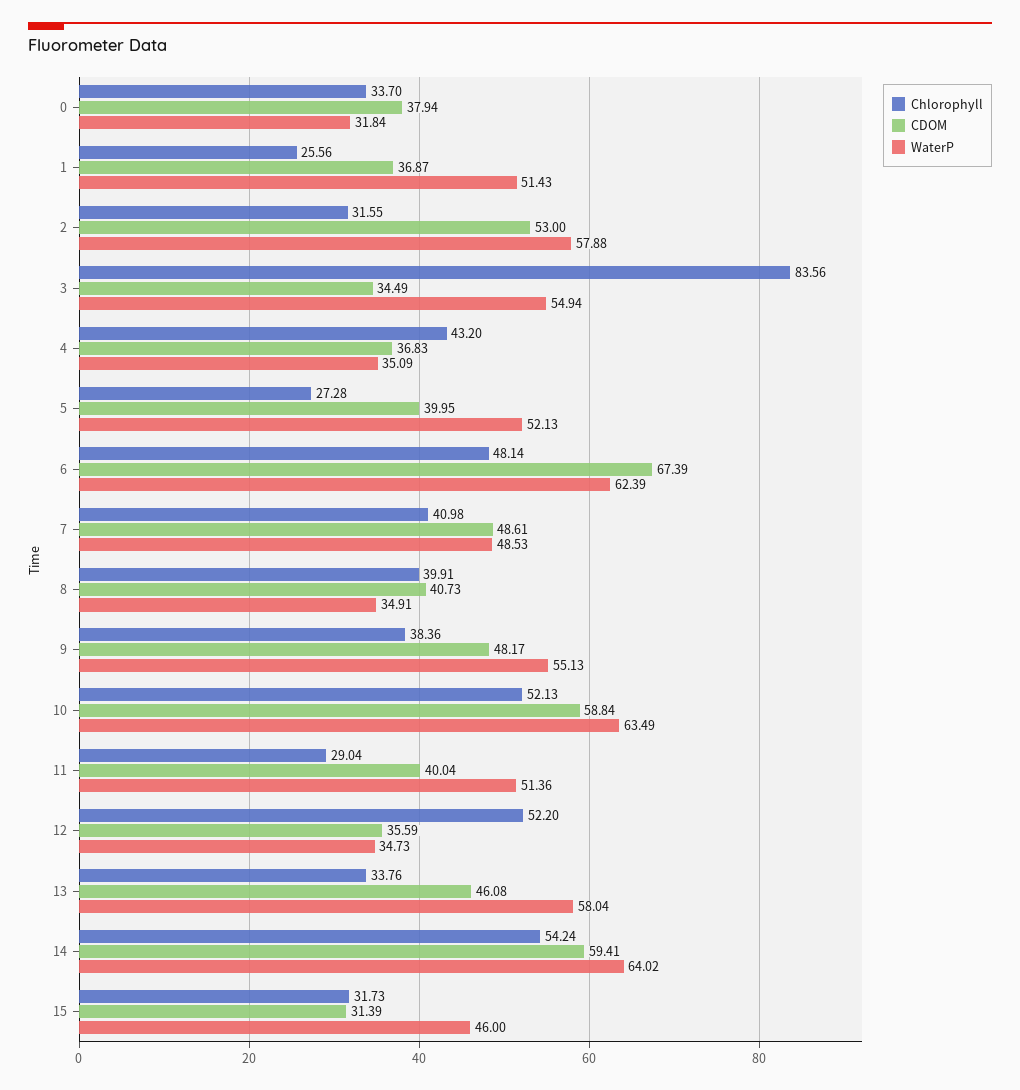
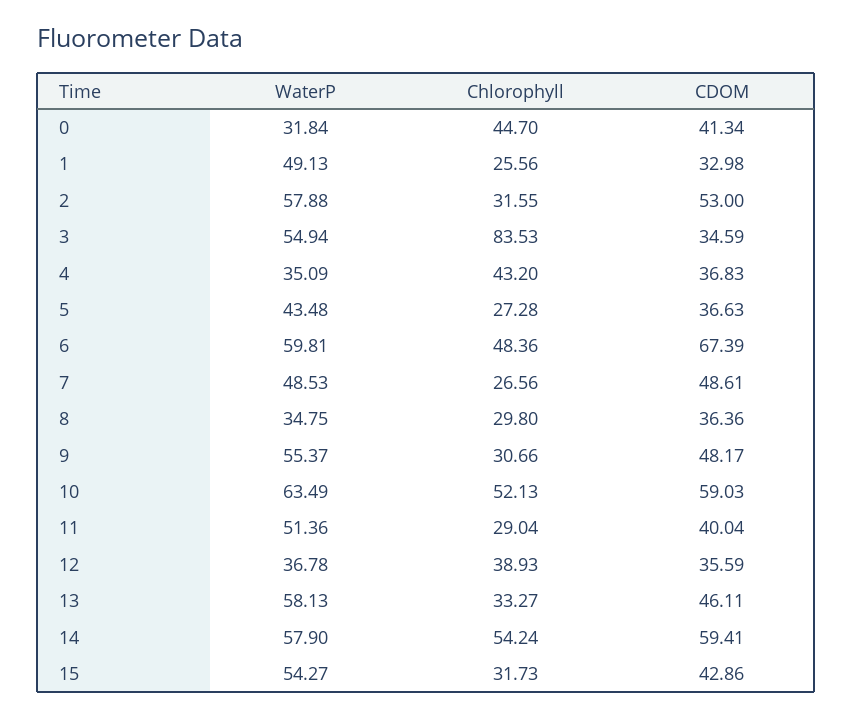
Chlorophyll, 0: 33.7 -> 44.7
CDOM, 0: 37.94 -> 41.34
CDOM, 1: 36.87 -> 32.98
WaterP, 1: 51.43 -> 49.13
Chlorophyll, 3: 83.56 -> 83.53
CDOM, 3: 34.49 -> 34.59
CDOM, 5: 39.95 -> 36.63
WaterP, 5: 52.13 -> 43.48
Chlorophyll, 6: 48.14 -> 48.36
WaterP, 6: 62.39 -> 59.81
Chlorophyll, 7: 40.98 -> 26.56
Chlorophyll, 8: 39.91 -> 29.8
CDOM, 8: 40.73 -> 36.36
WaterP, 8: 34.91 -> 34.75
Chlorophyll, 9: 38.36 -> 30.66
WaterP, 9: 55.13 -> 55.37
CDOM, 10: 58.84 -> 59.03
Chlorophyll, 12: 52.2 -> 38.93
WaterP, 12: 34.73 -> 36.78
Chlorophyll, 13: 33.76 -> 33.27
CDOM, 13: 46.08 -> 46.11
WaterP, 13: 58.04 -> 58.13
WaterP, 14: 64.02 -> 57.9
CDOM, 15: 31.39 -> 42.86
WaterP, 15: 46 -> 54.27

